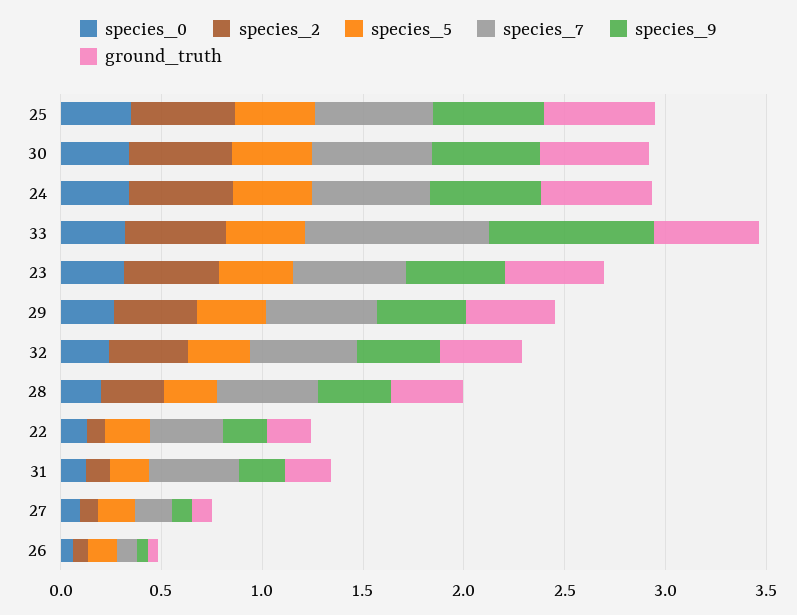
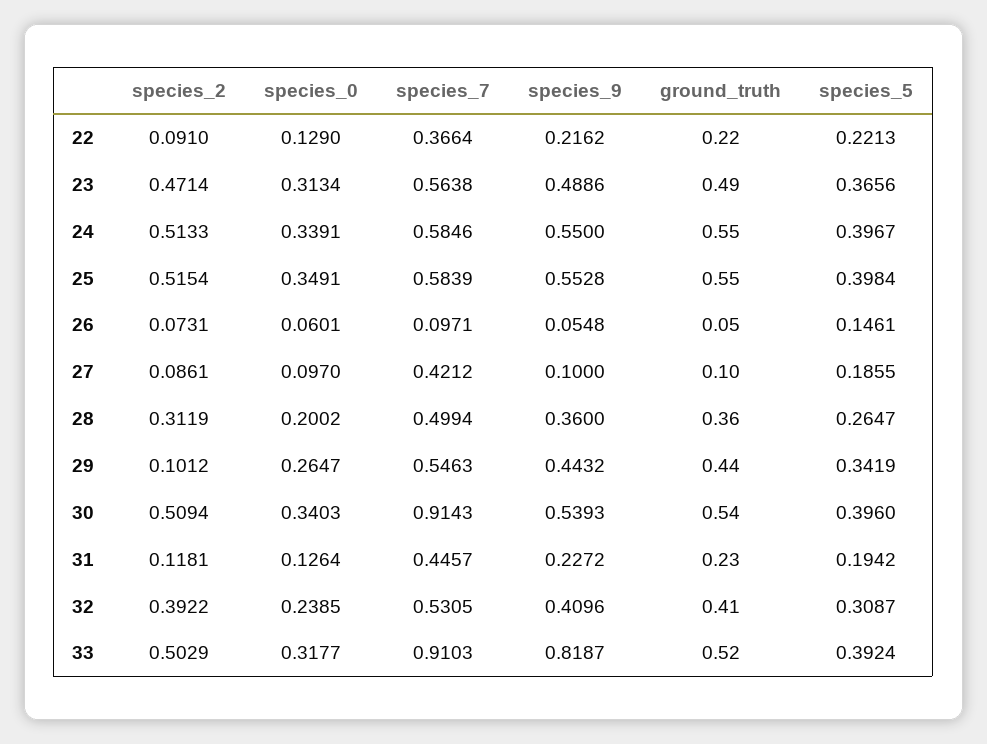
species_7, 30: 0.6 -> 0.9143
species_2, 29: 0.4 -> 0.1012
species_7, 27: 0.2 -> 0.4212

